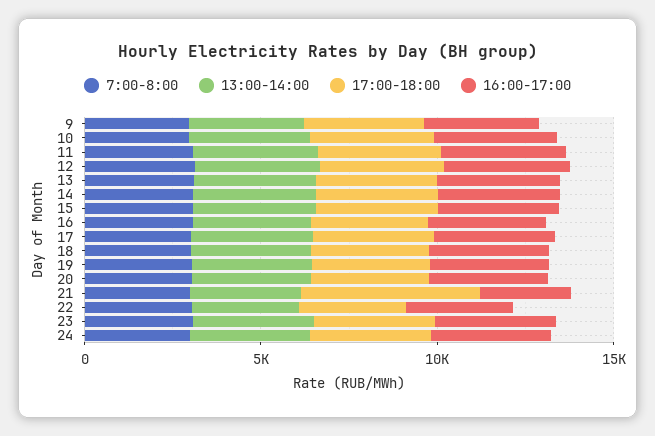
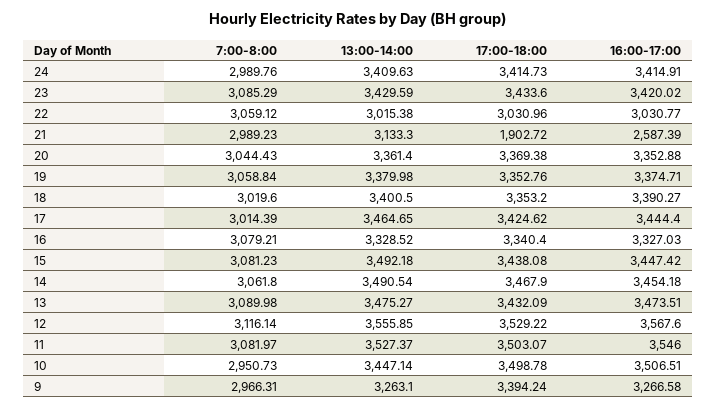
17:00-18:00, 21: 5000 -> 1902.72

